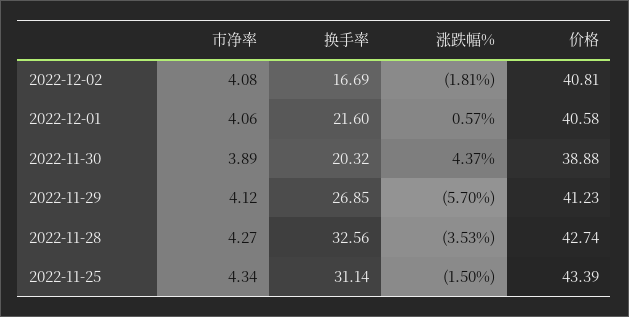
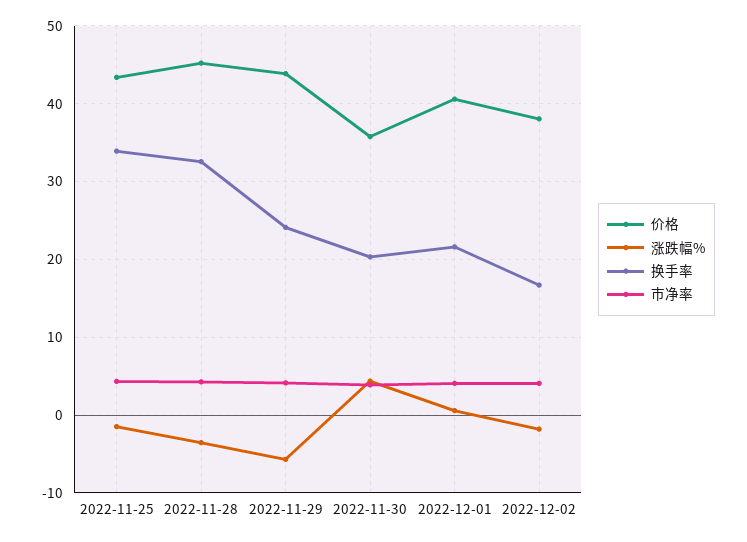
价格, 2022-12-02: 40.81 -> 38
价格, 2022-11-30: 38.88 -> 36
换手率, 2022-11-29: 26.85 -> 24
价格, 2022-11-29: 41.23 -> 44
价格, 2022-11-28: 42.74 -> 45
换手率, 2022-11-25: 31.14 -> 34

